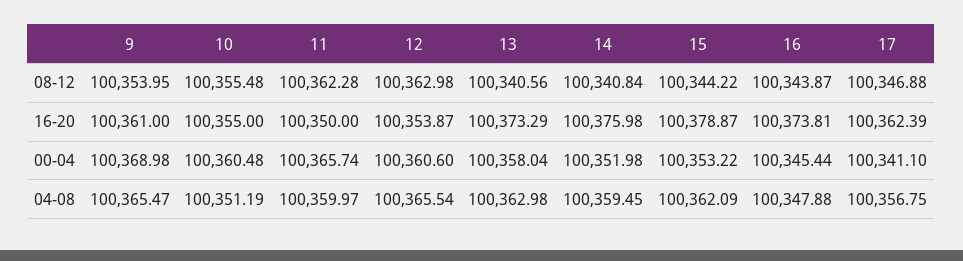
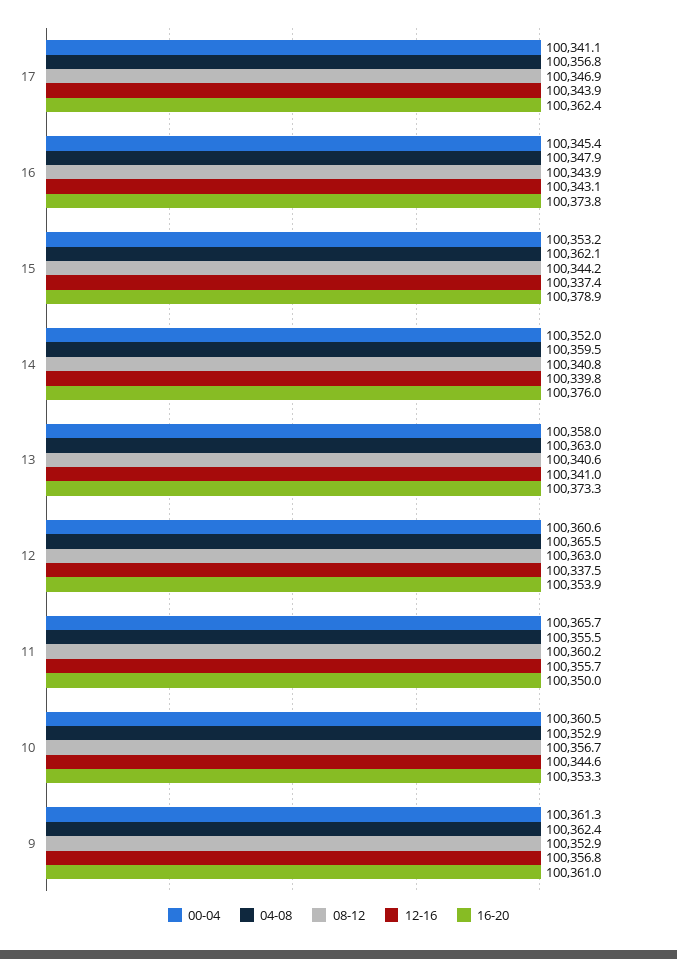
08-12, 9: 100353.95 -> 100352.9
08-12, 10: 100355.48 -> 100356.7
08-12, 11: 100362.28 -> 100360.2
16-20, 10: 100355 -> 100353.3
00-04, 9: 100368.98 -> 100361.3
04-08, 9: 100365.47 -> 100362.4
04-08, 10: 100351.19 -> 100352.9
04-08, 11: 100359.97 -> 100355.5
12-16, 17: none -> 100343.9
12-16, 16: none -> 100343.1
12-16, 15: none -> 100337.4
12-16, 14: none -> 100339.8
12-16, 13: none -> 100341
12-16, 12: none -> 100337.5
12-16, 11: none -> 100355.7
12-16, 10: none -> 100344.6
12-16, 9: none -> 100356.8

